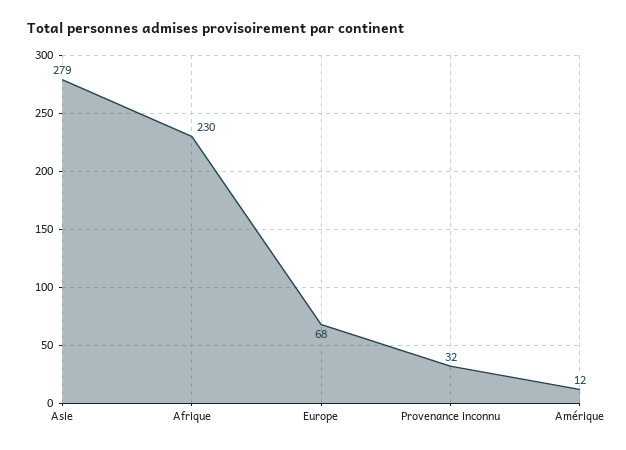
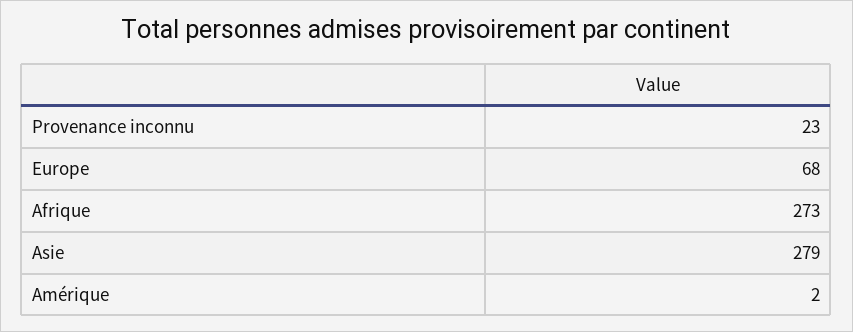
Afrique: 230 -> 273
Provenance inconnu: 32 -> 23
Amérique: 12 -> 2

